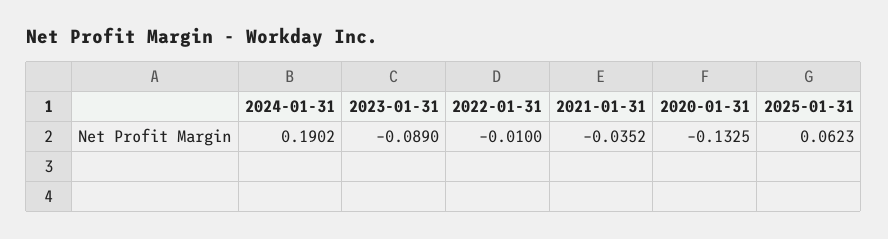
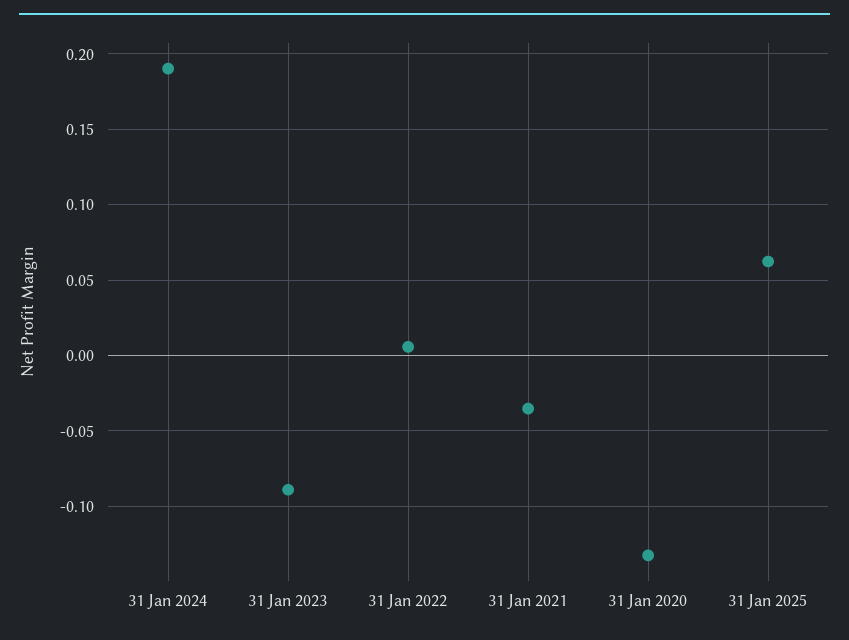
2022-01-31: -0.01 -> 0.005

